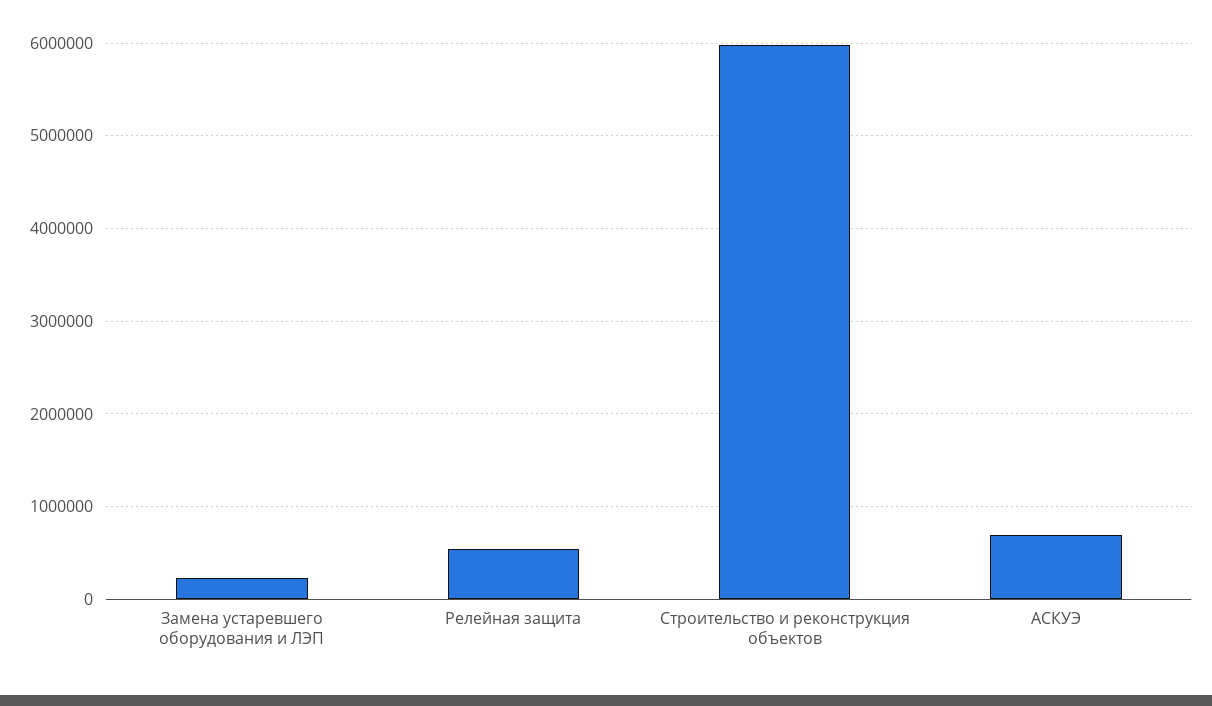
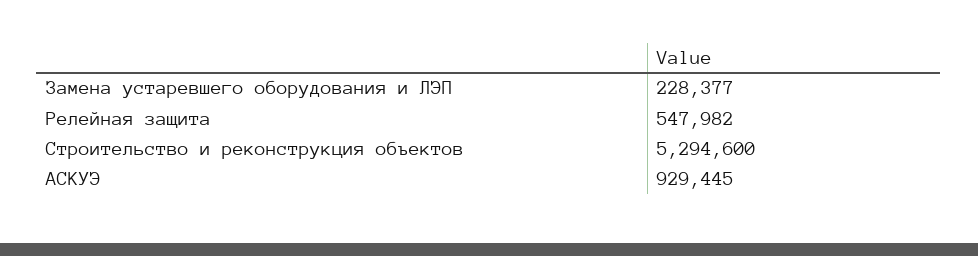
Строительство и реконструкция объектов: 6000000 -> 5294600
АСКУЭ: 700000 -> 929445

